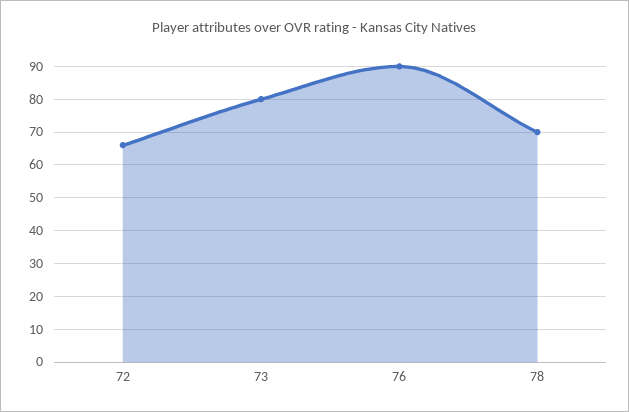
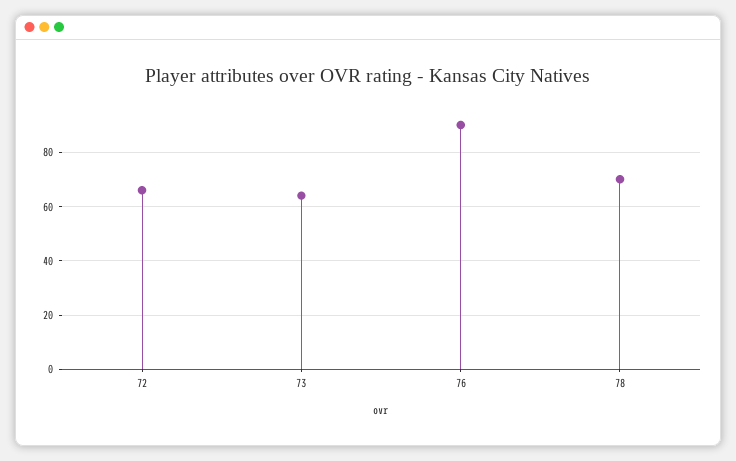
73: 80 -> 65

